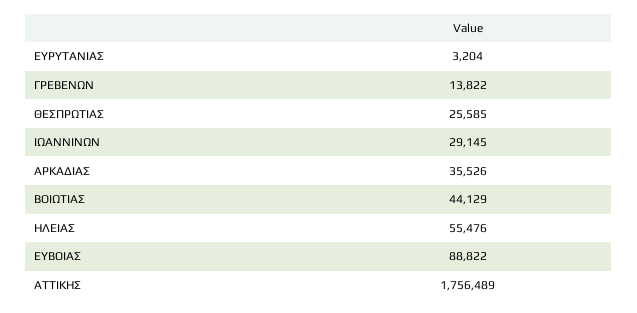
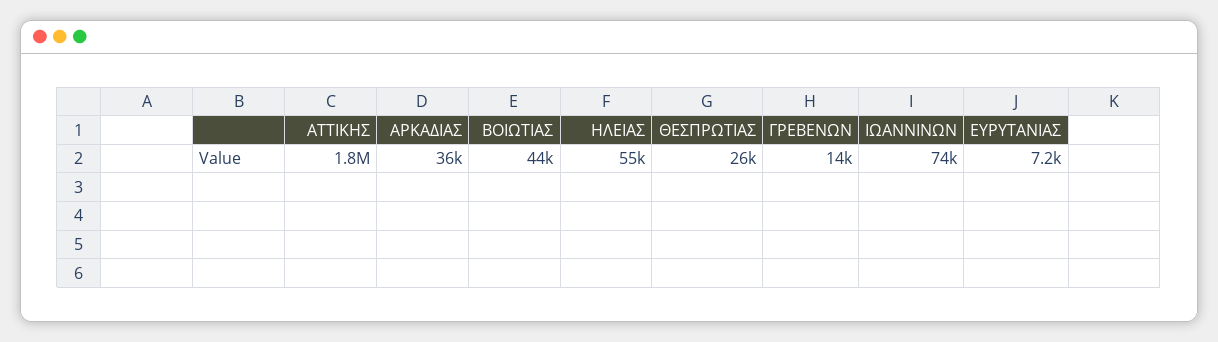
ΕΥΡΥΤΑΝΙΑΣ: 3204 -> 7200
ΙΩΑΝΝΙΝΩΝ: 29145 -> 74000
ΕΥΒΟΙΑΣ: 88822 -> none

